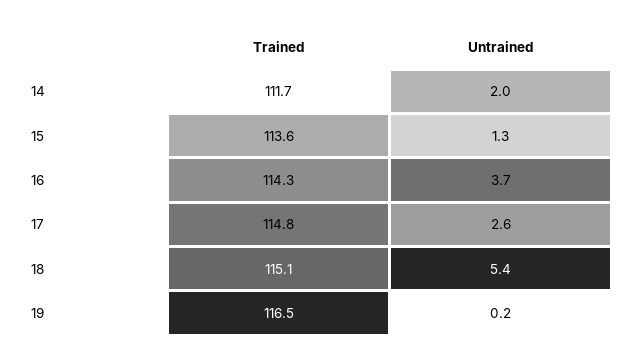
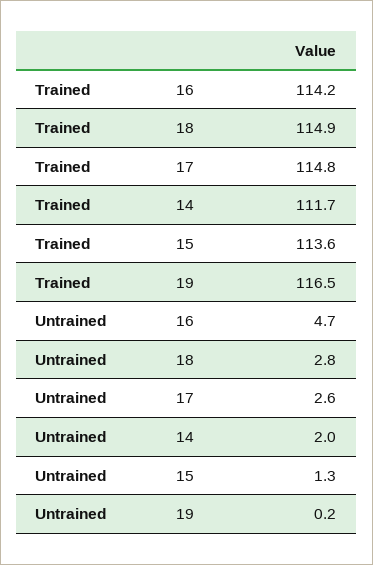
Trained, 16: 114.3 -> 114.2
Untrained, 16: 3.7 -> 4.7
Trained, 18: 115.1 -> 114.9
Untrained, 18: 5.4 -> 2.8

